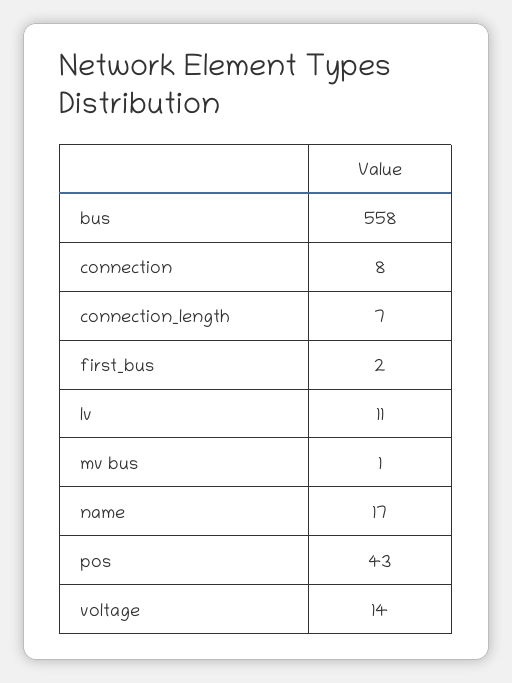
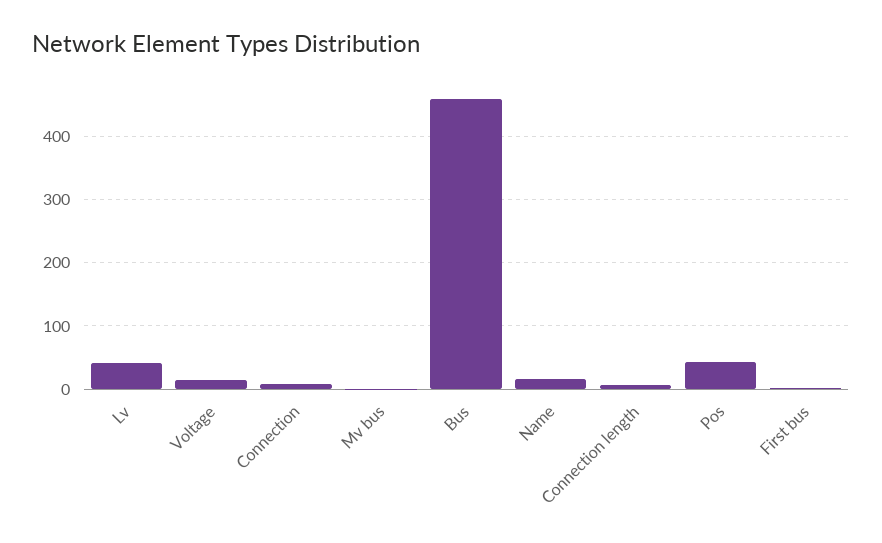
bus: 558 -> 460
lv: 11 -> 40

